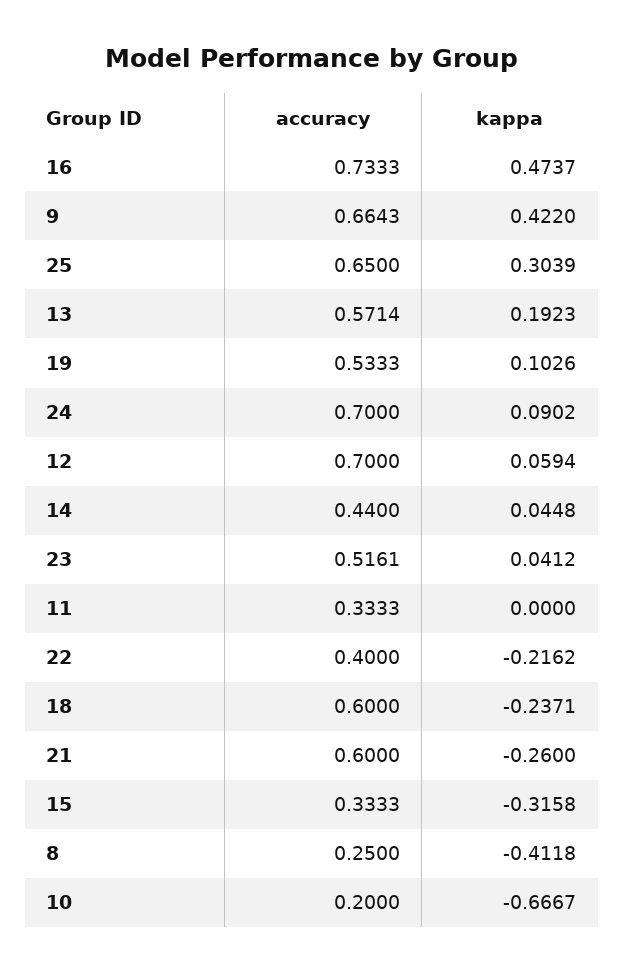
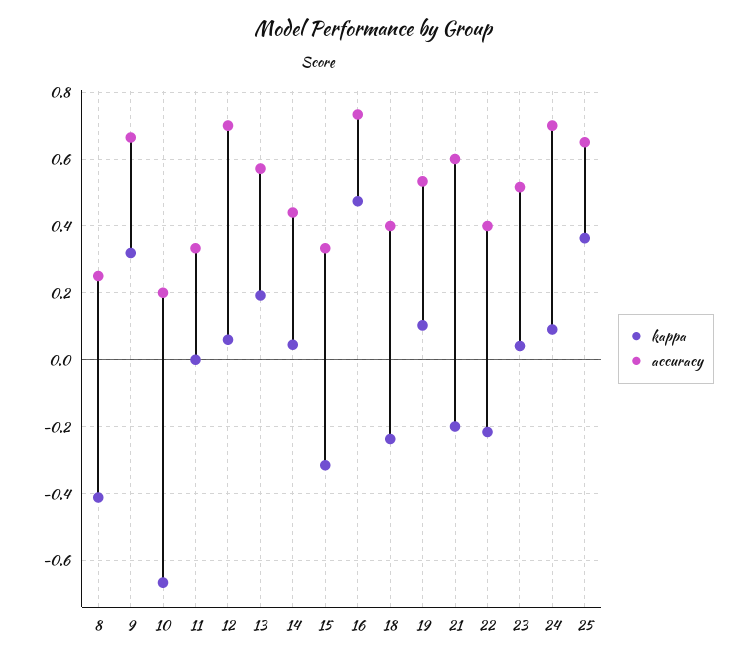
kappa, 9: 0.422 -> 0.32
kappa, 25: 0.3039 -> 0.36
accuracy, 18: 0.6 -> 0.4
kappa, 21: -0.26 -> -0.2

